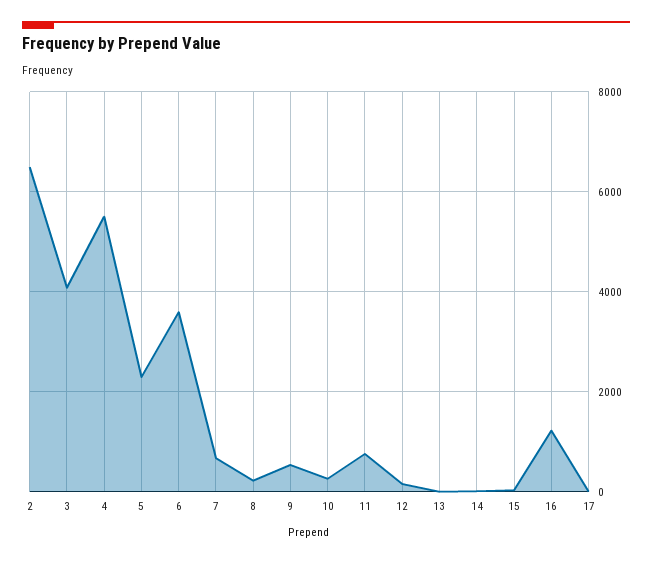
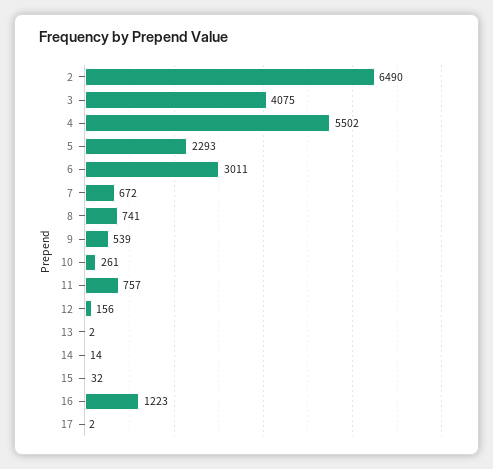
6: 3600 -> 3011
8: 200 -> 741

